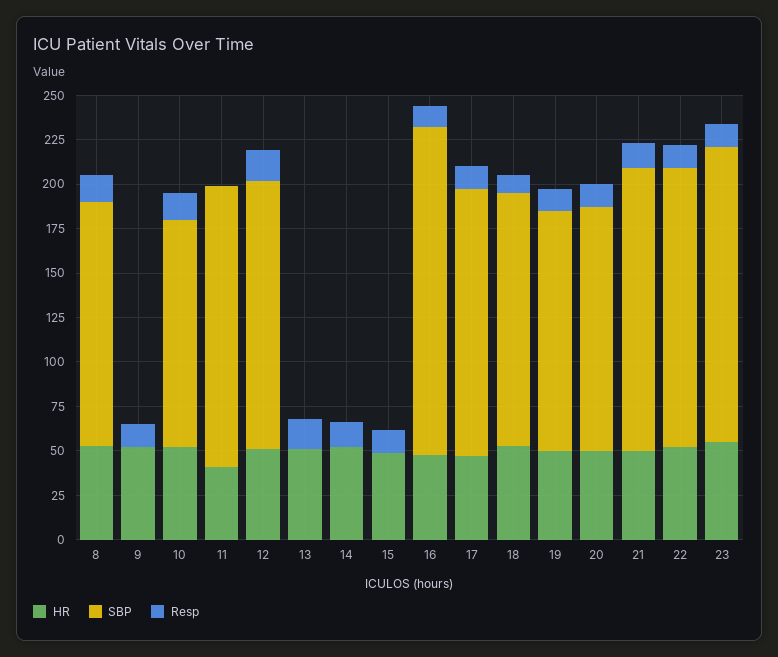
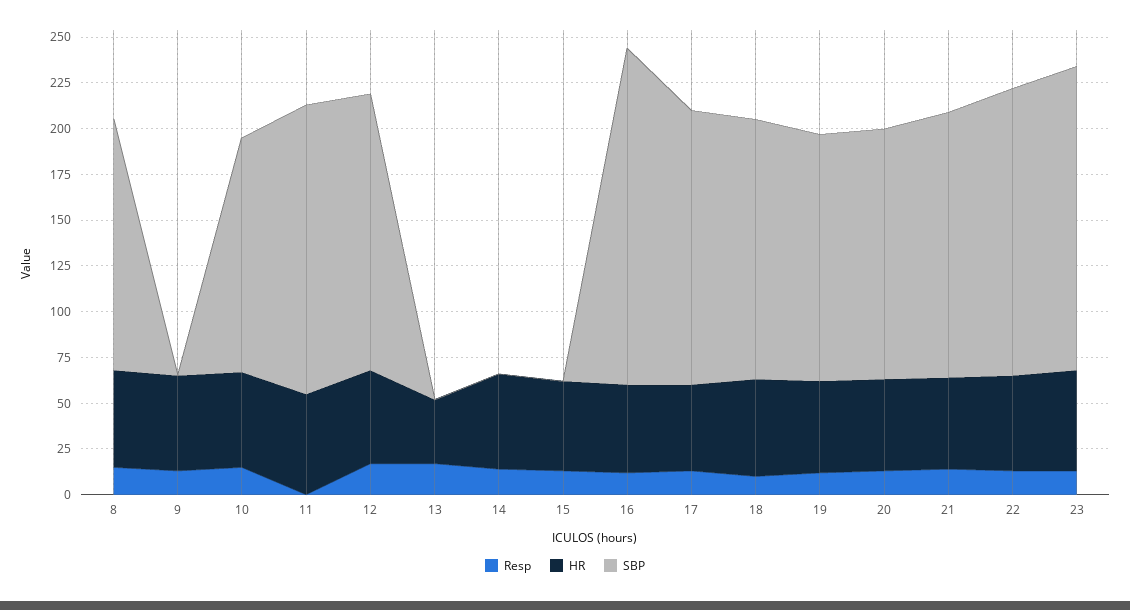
HR, 11: 40 -> 55
HR, 13: 50 -> 35
SBP, 21: 160 -> 145

